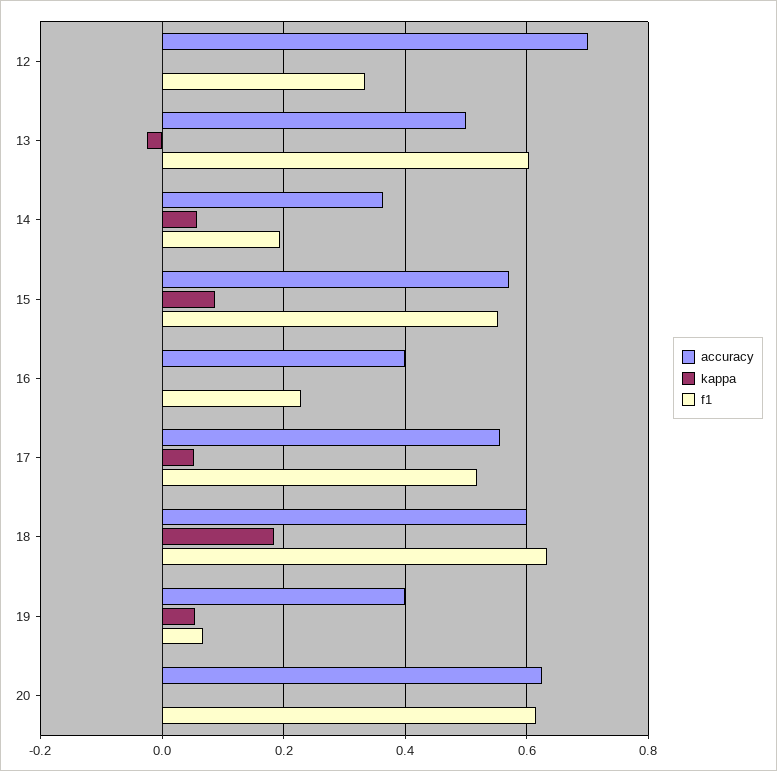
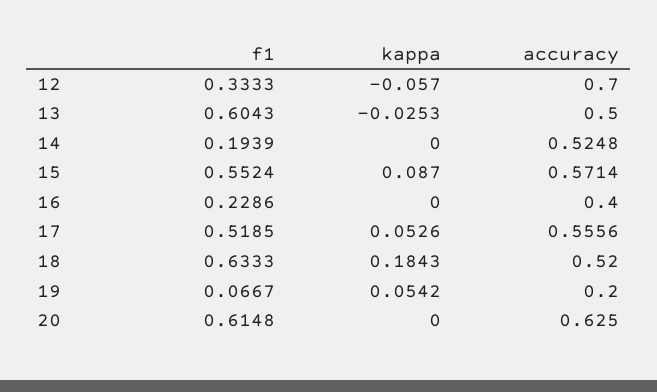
kappa, 12: 0 -> -0.057
accuracy, 14: 0.36 -> 0.5248
kappa, 14: 0.06 -> 0
accuracy, 18: 0.6 -> 0.52
accuracy, 19: 0.4 -> 0.2

